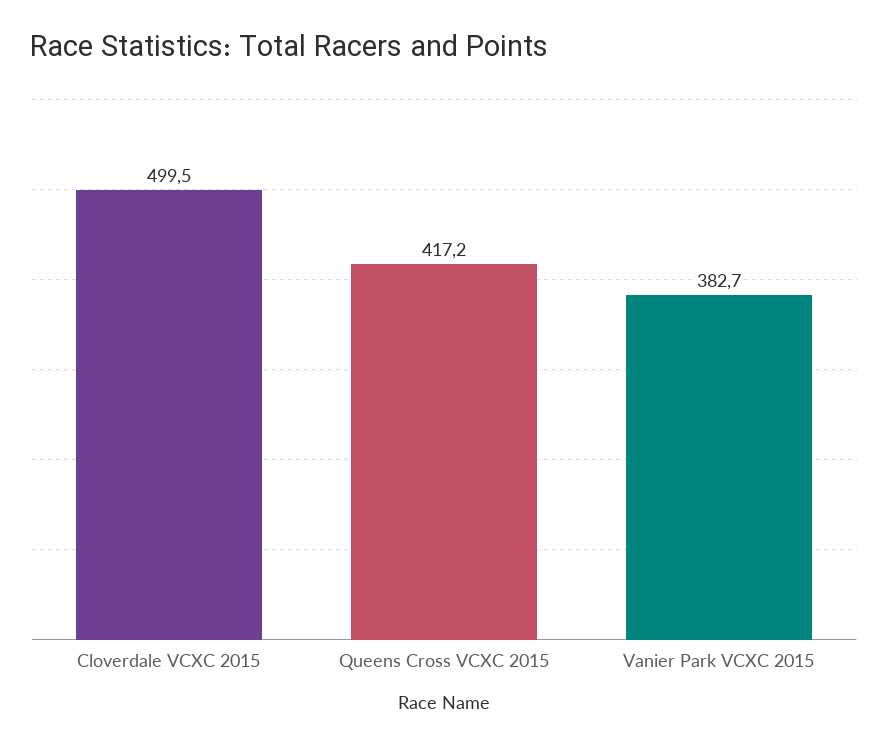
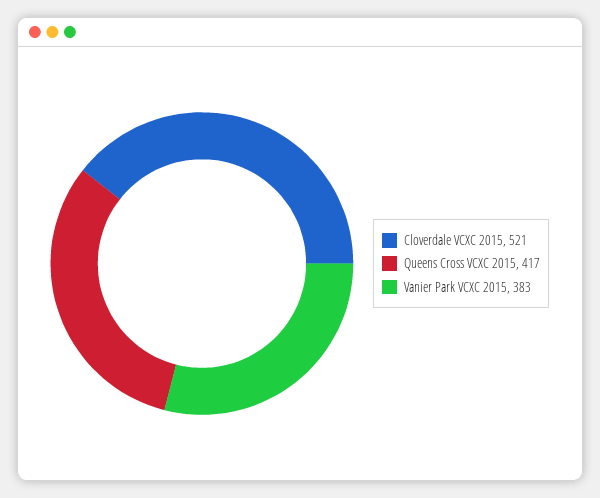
Cloverdale VCXC 2015: 499.5 -> 521

